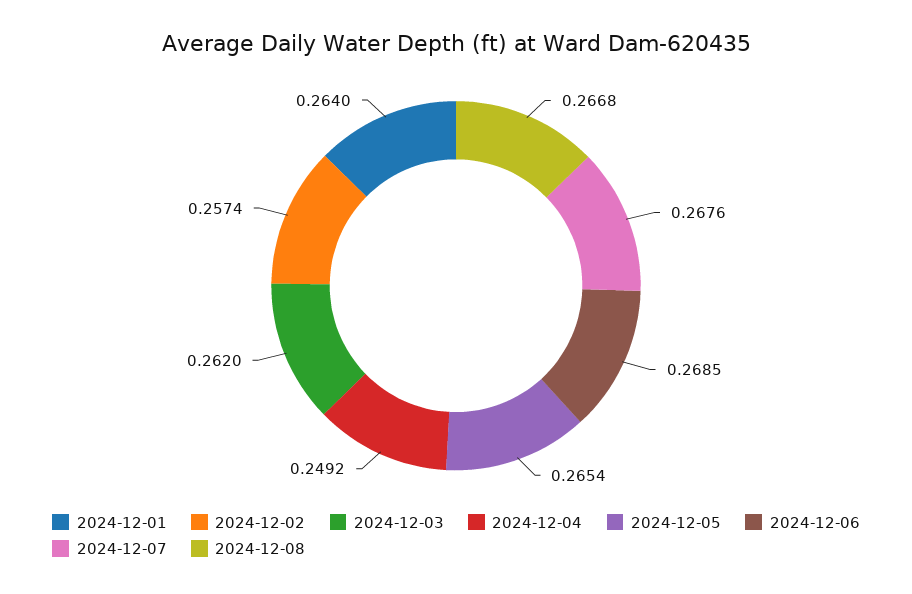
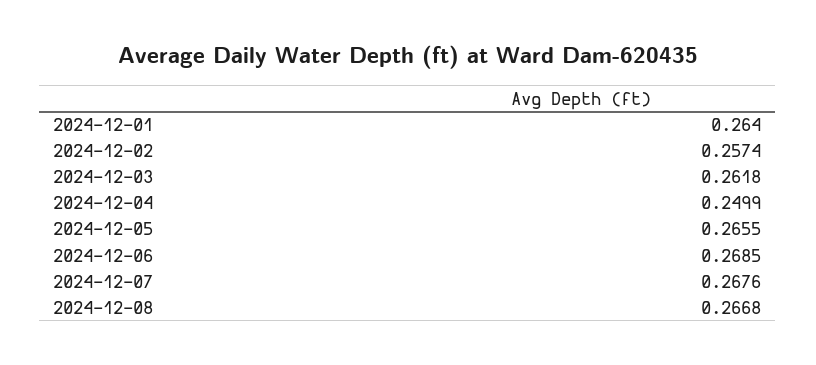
2024-12-03: 0.262 -> 0.2618
2024-12-04: 0.2492 -> 0.2499
2024-12-05: 0.2654 -> 0.2655

